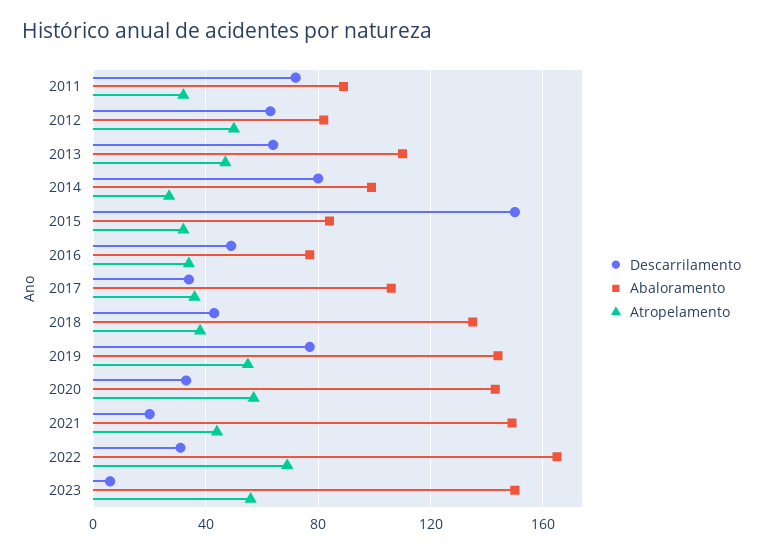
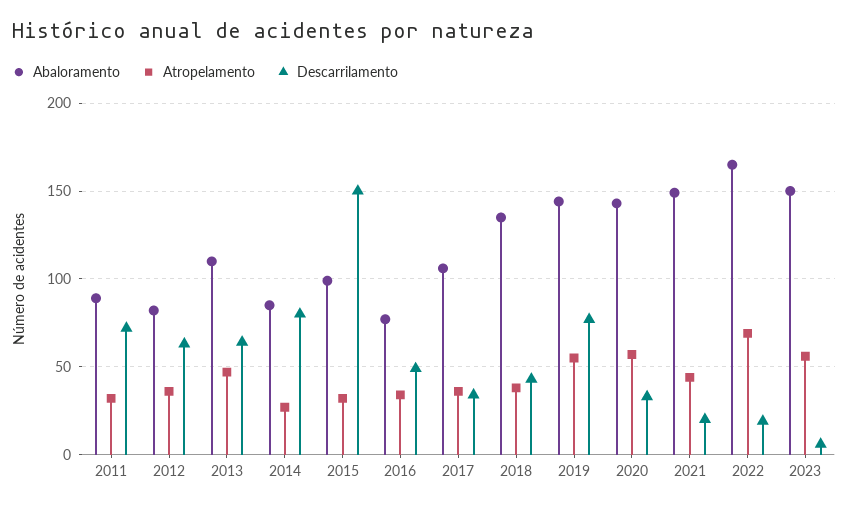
Atropelamento, 2012: 50 -> 35
Abaloramento, 2014: 100 -> 85
Abaloramento, 2015: 85 -> 100
Descarrilamento, 2022: 30 -> 20

